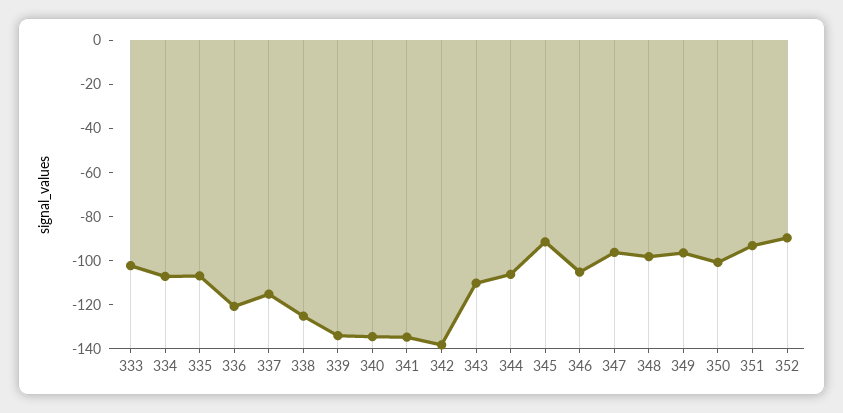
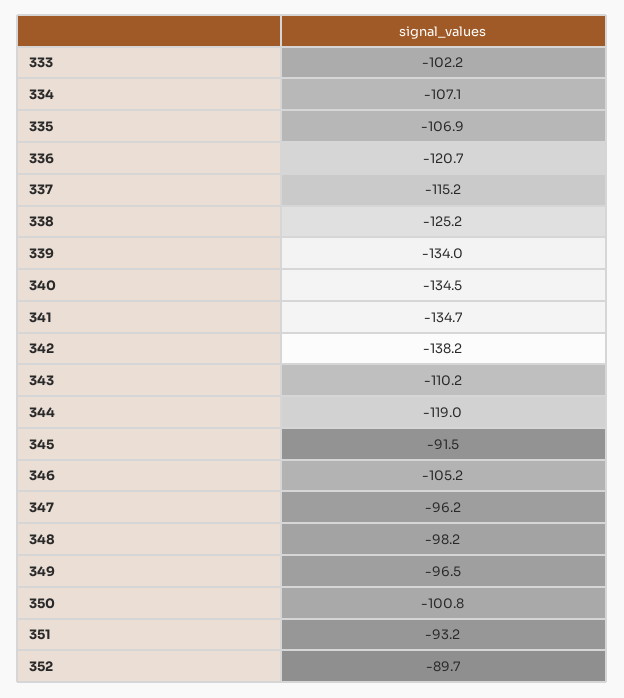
344: -105 -> -119

